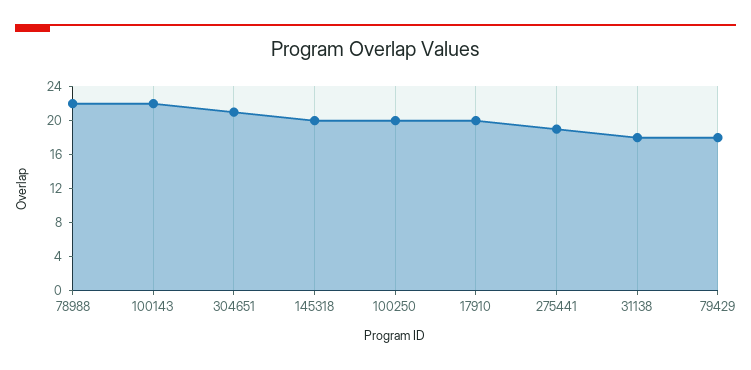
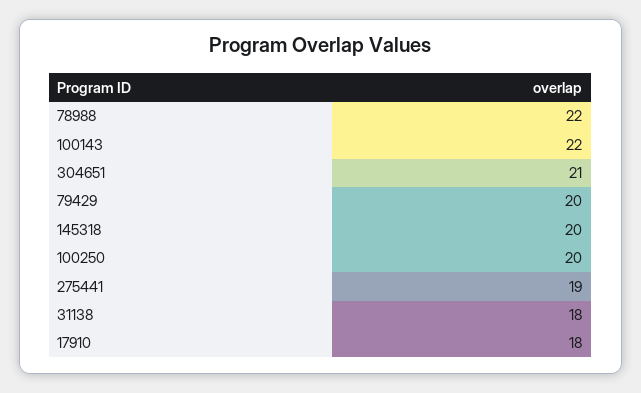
17910: 20 -> 18
79429: 18 -> 20

